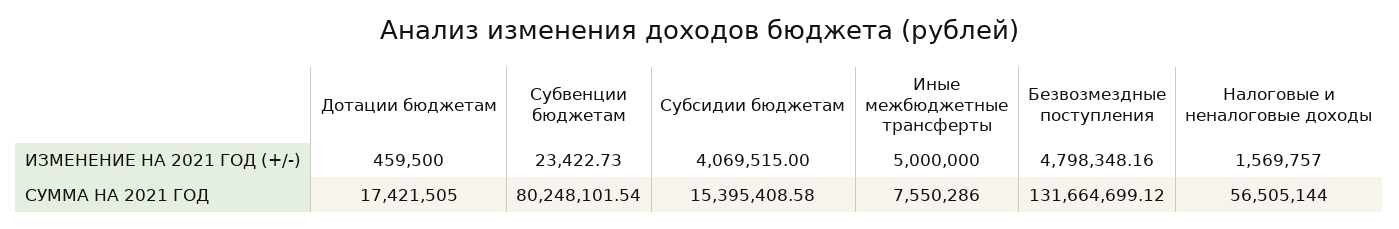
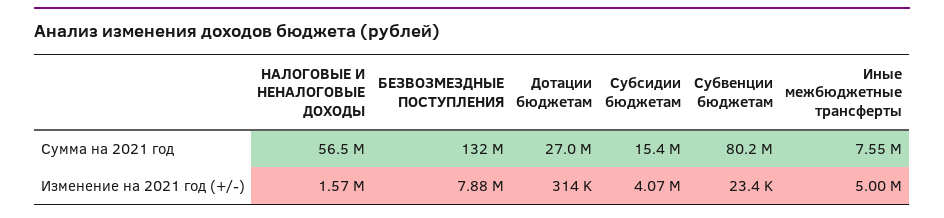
Дотации бюджетам, ИЗМЕНЕНИЕ НА 2021 ГОД (+/-): 459500 -> 314000
Безвозмездные поступления, ИЗМЕНЕНИЕ НА 2021 ГОД (+/-): 4798348.16 -> 7880000
Дотации бюджетам, СУММА НА 2021 ГОД: 17421505 -> 27000000

